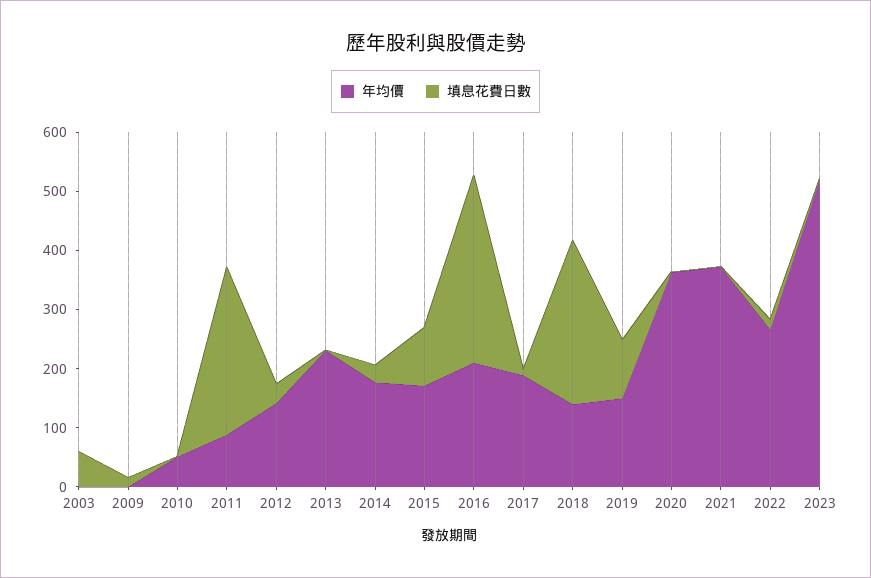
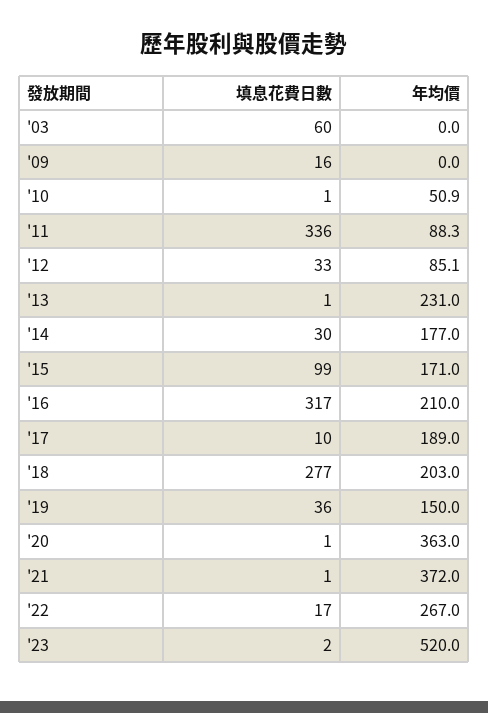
填息花費日數, 2011: 280 -> 336
年均價, 2012: 140 -> 85.1
年均價, 2018: 140 -> 203
填息花費日數, 2019: 100 -> 36

